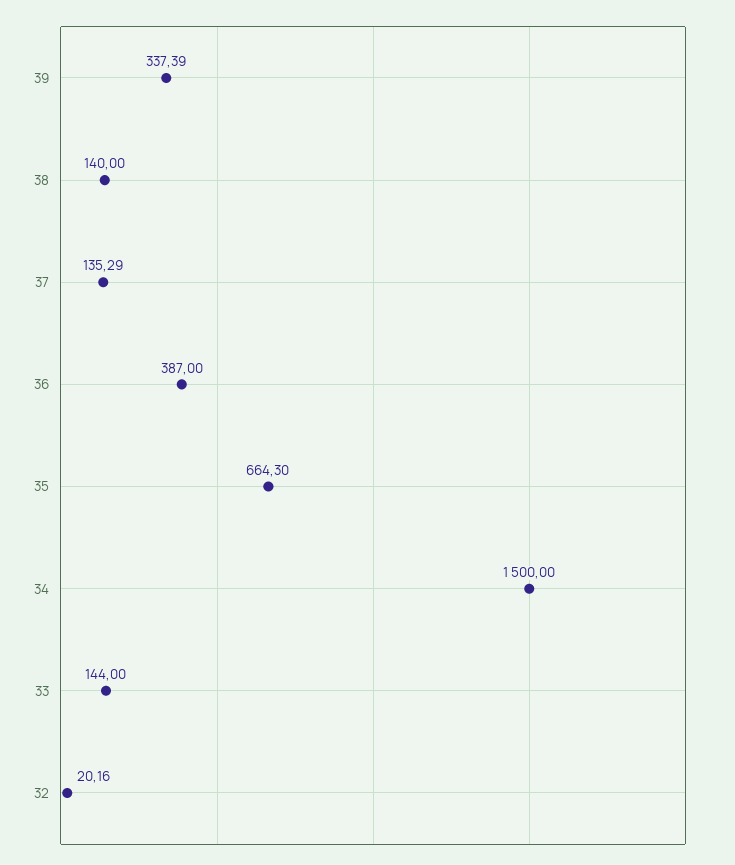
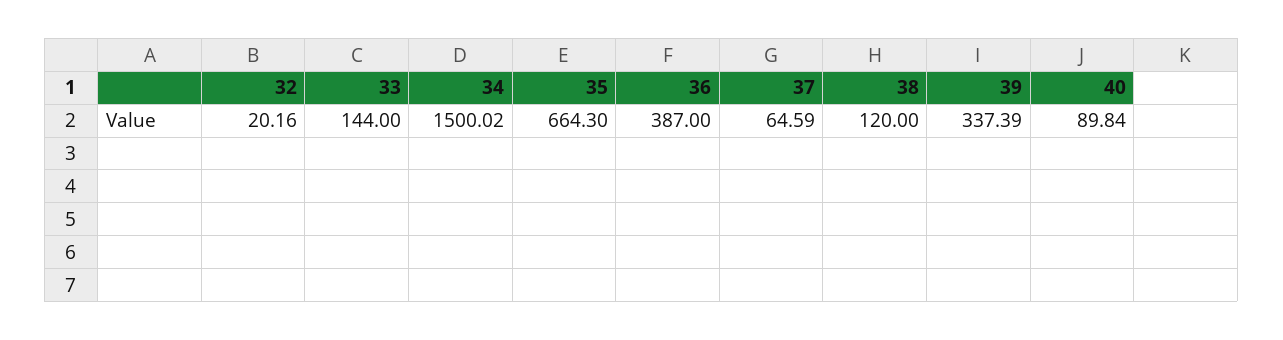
38: 140 -> 120
37: 135.29 -> 64.59
34: 1500 -> 1500.02
40: none -> 89.84

